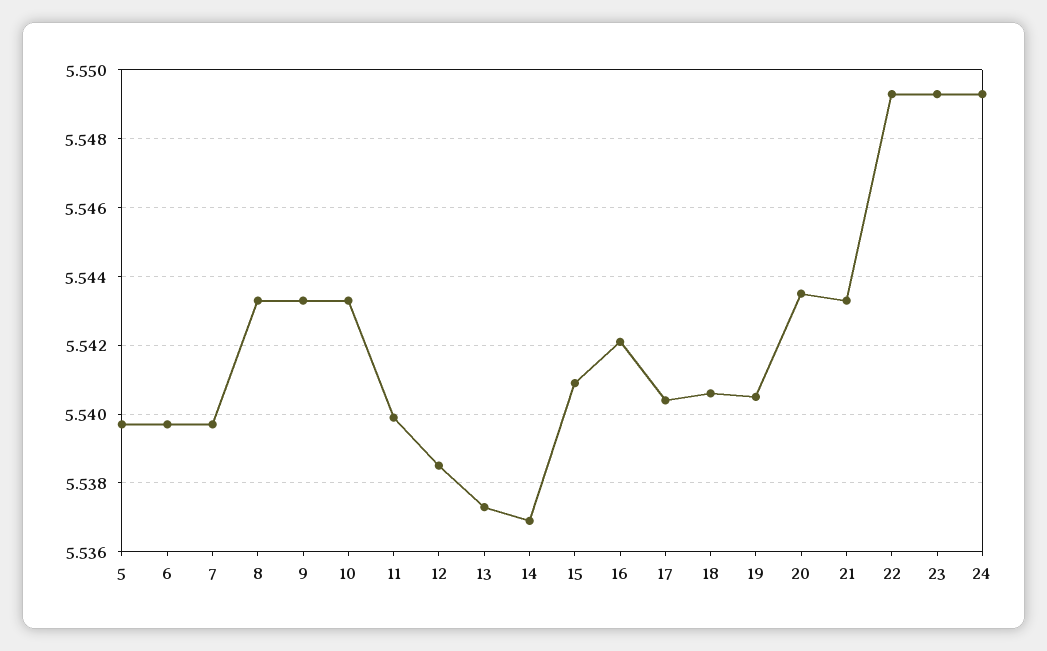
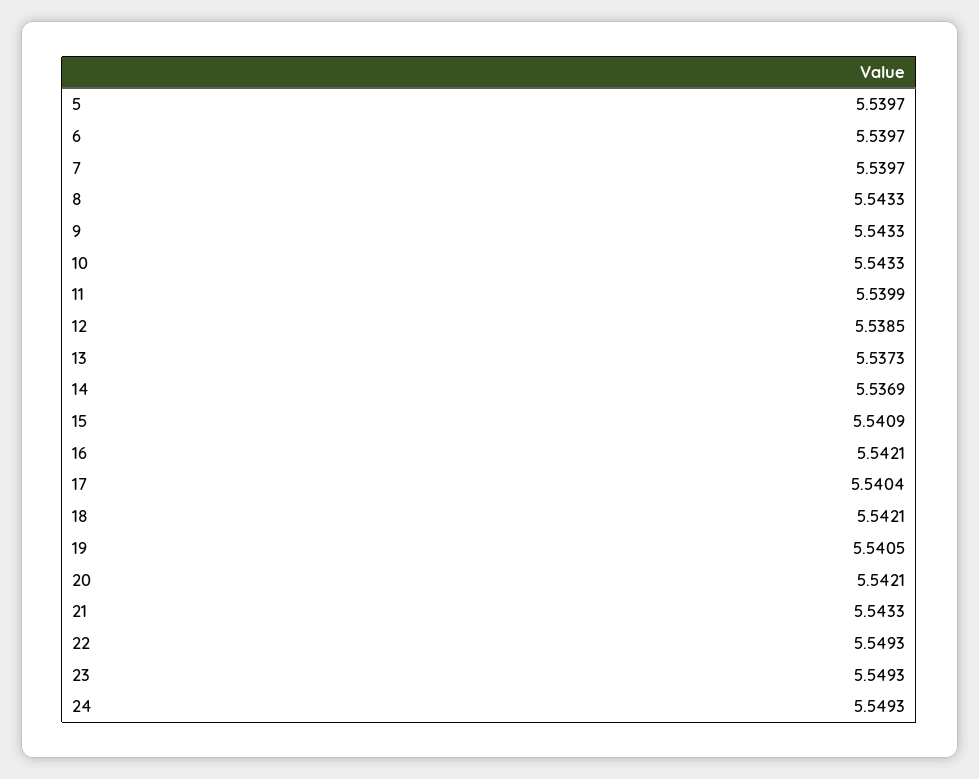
18: 5.5405 -> 5.5421
20: 5.5435 -> 5.5421

